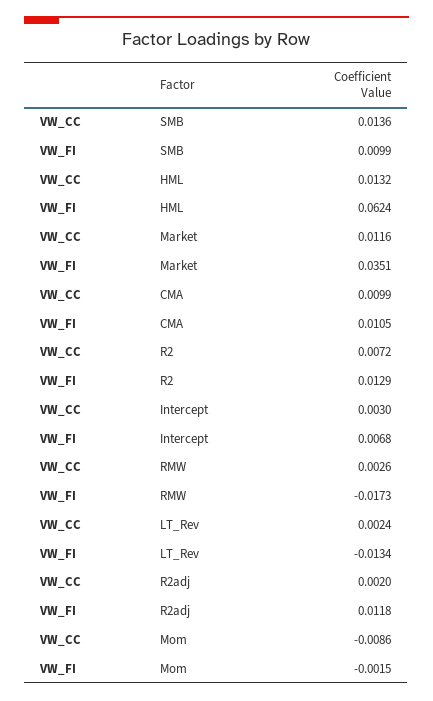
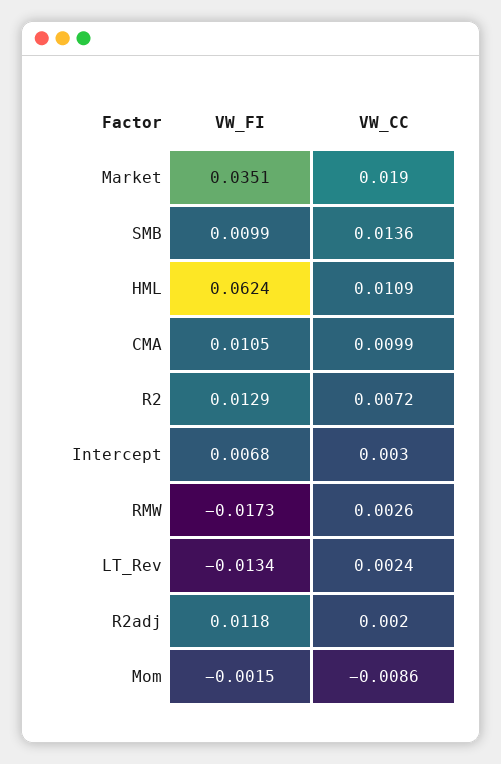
VW_CC, HML: 0.0132 -> 0.0109
VW_CC, Market: 0.0116 -> 0.019

